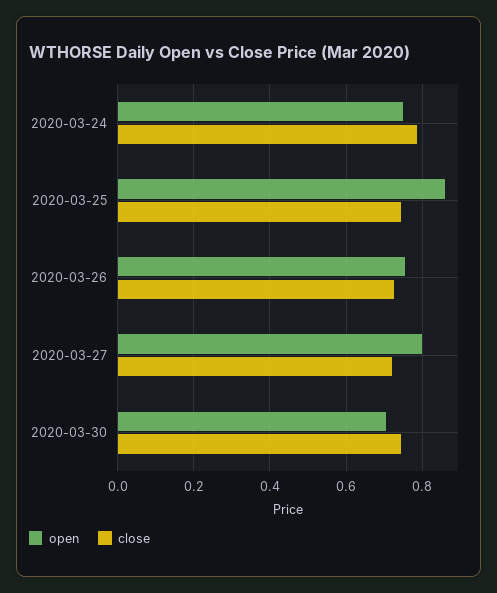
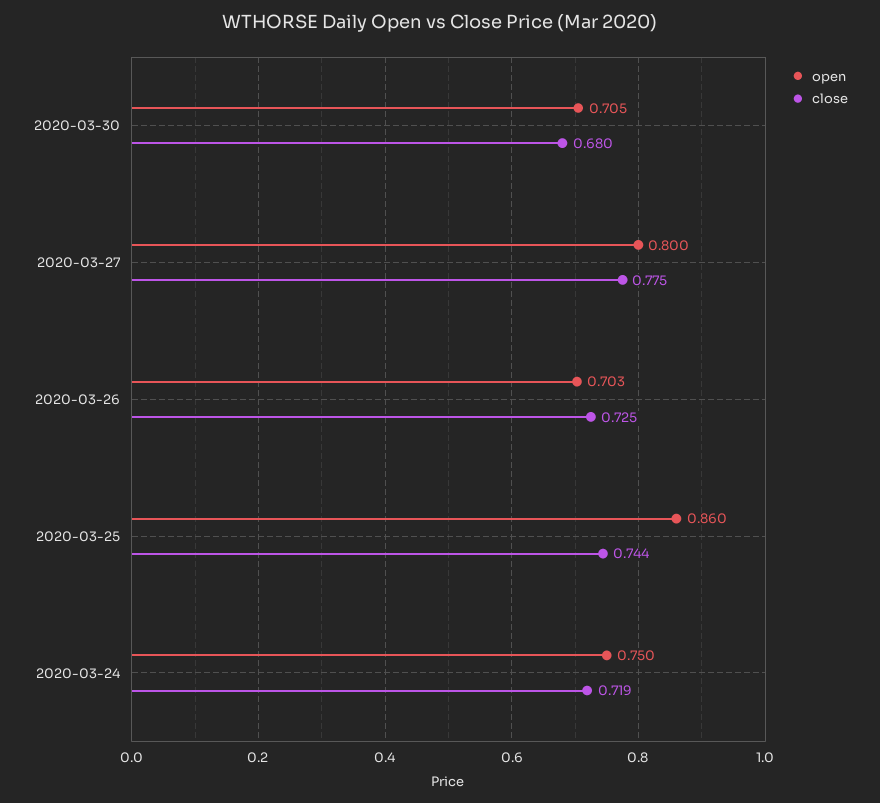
close, 2020-03-24: 0.78 -> 0.719
open, 2020-03-26: 0.76 -> 0.703
close, 2020-03-27: 0.72 -> 0.775
close, 2020-03-30: 0.74 -> 0.68

